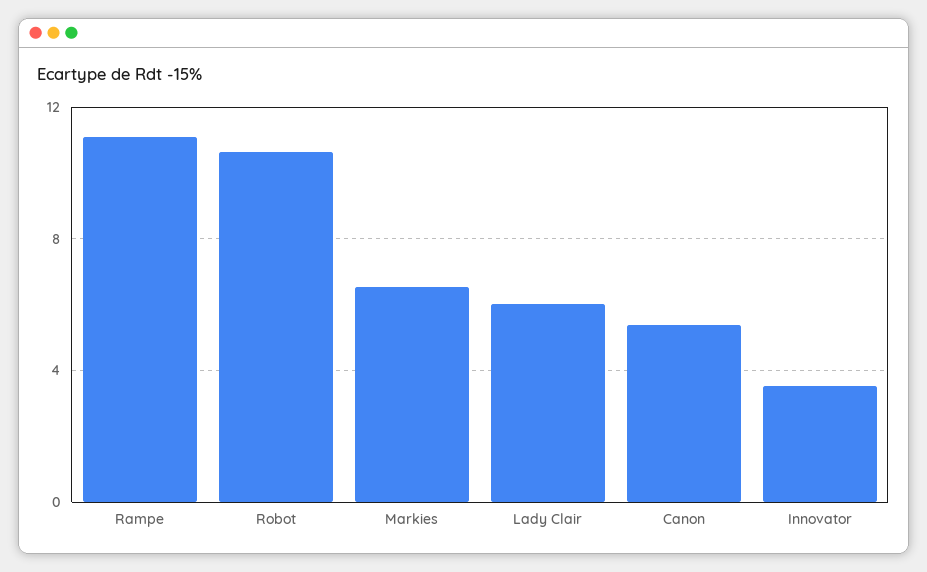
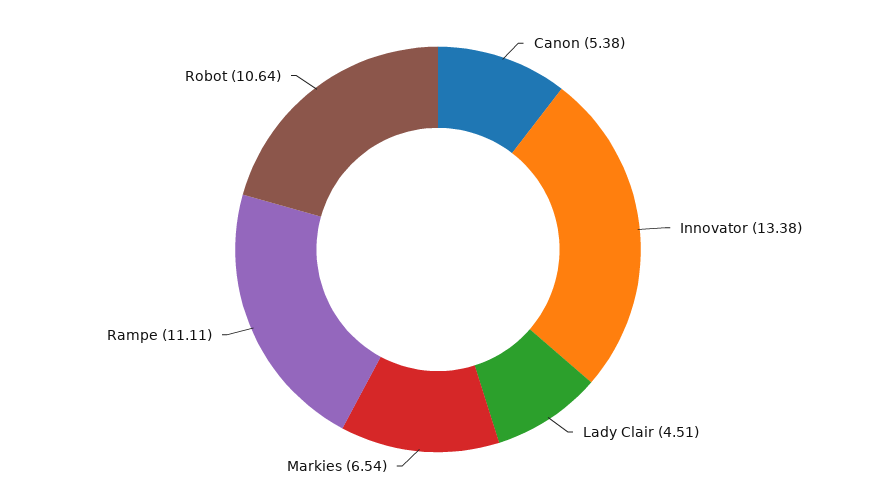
Lady Clair: 6 -> 4.51
Innovator: 3.5 -> 13.38

